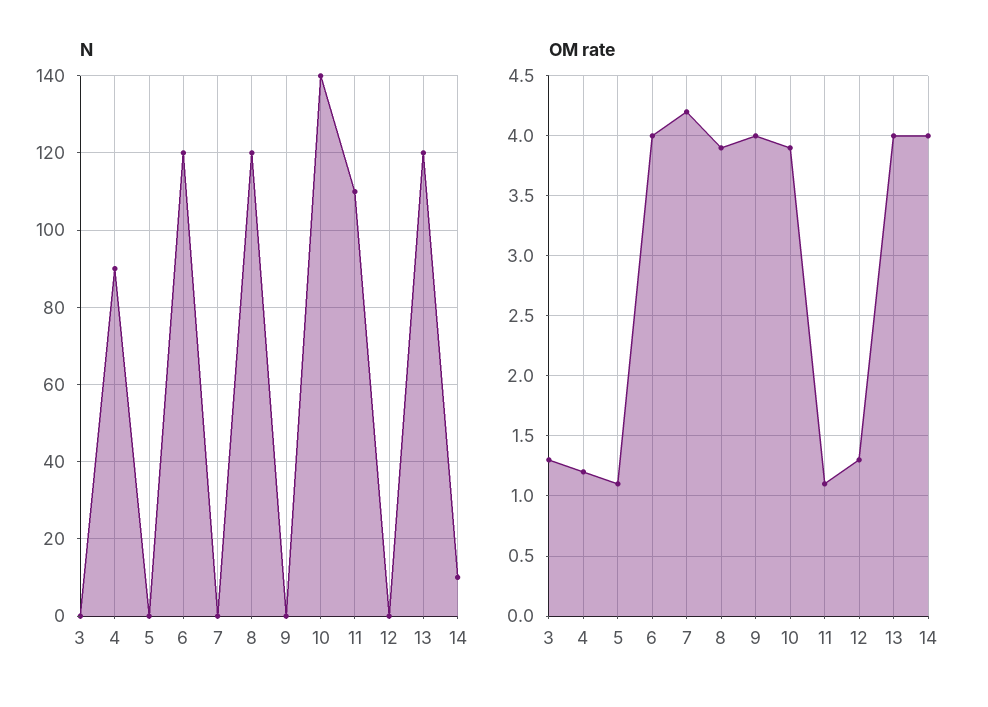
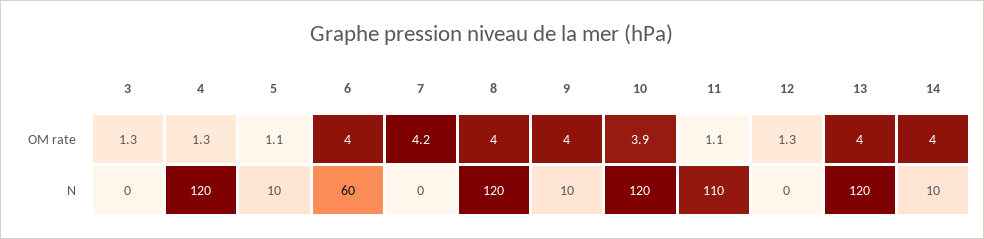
N, 4: 90 -> 120
N, 5: 0 -> 10
N, 6: 120 -> 60
N, 9: 0 -> 10
N, 10: 140 -> 120
OM rate, 4: 1.2 -> 1.3
OM rate, 8: 3.9 -> 4

